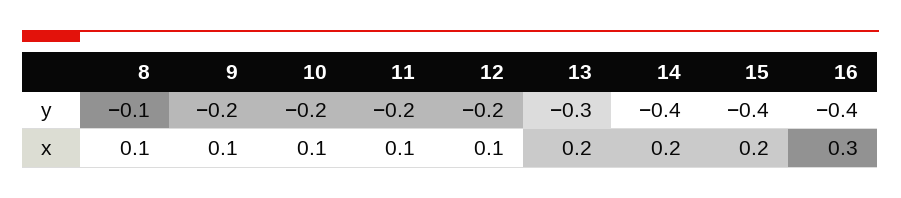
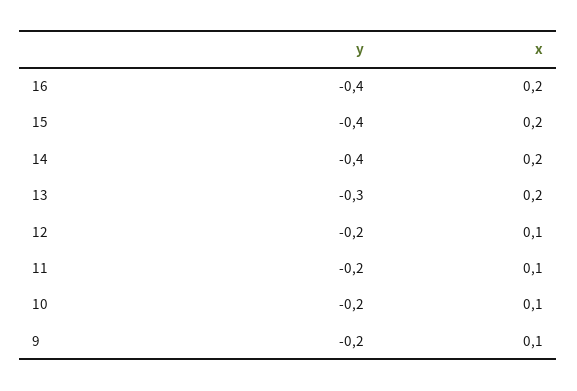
8, y: -0.1 -> none
8, x: 0.1 -> none
16, x: 0.3 -> 0.2

